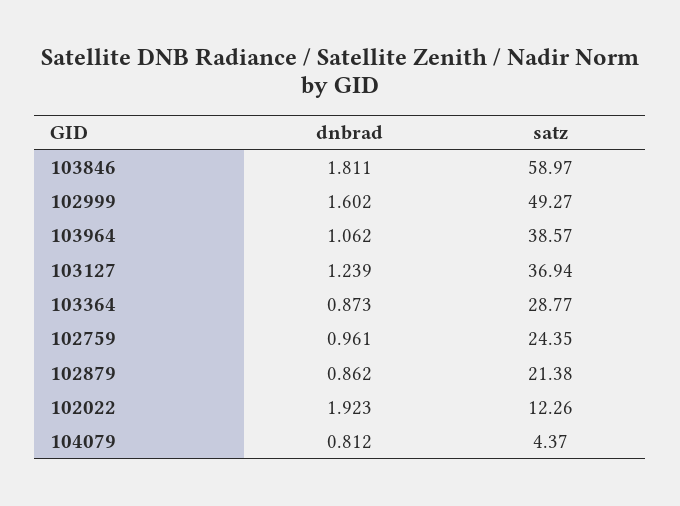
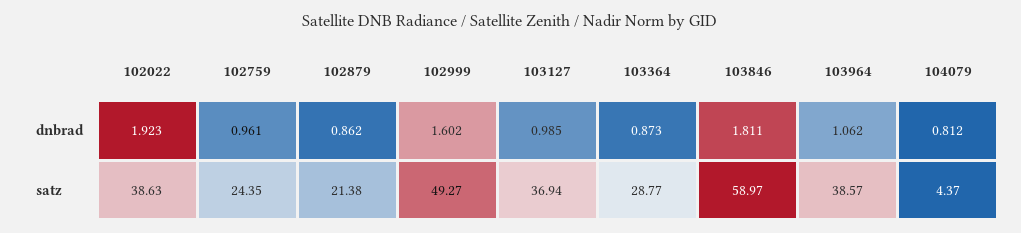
dnbrad, 103127: 1.239 -> 0.985
satz, 102022: 12.26 -> 38.63

